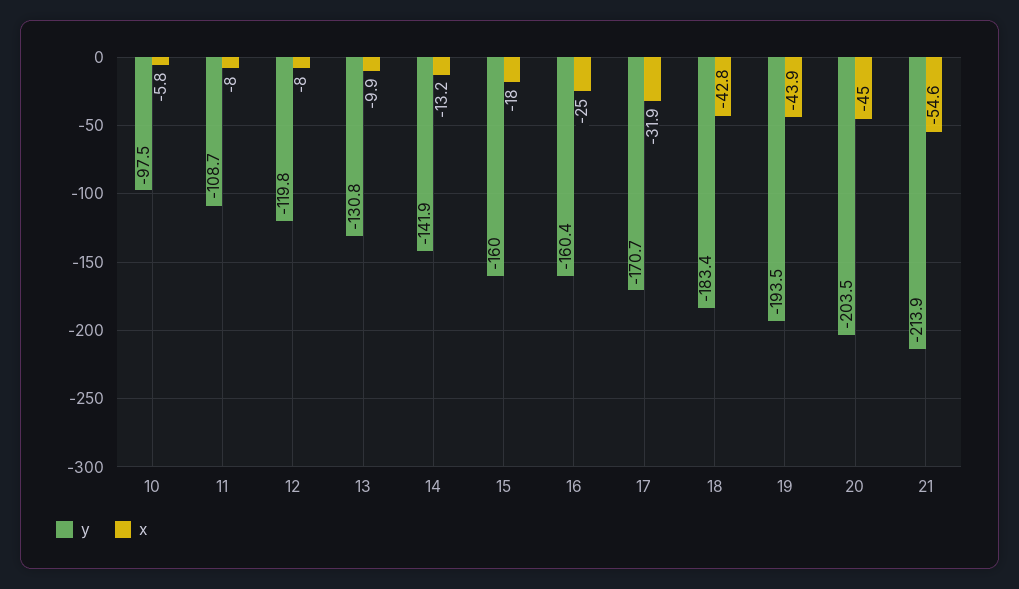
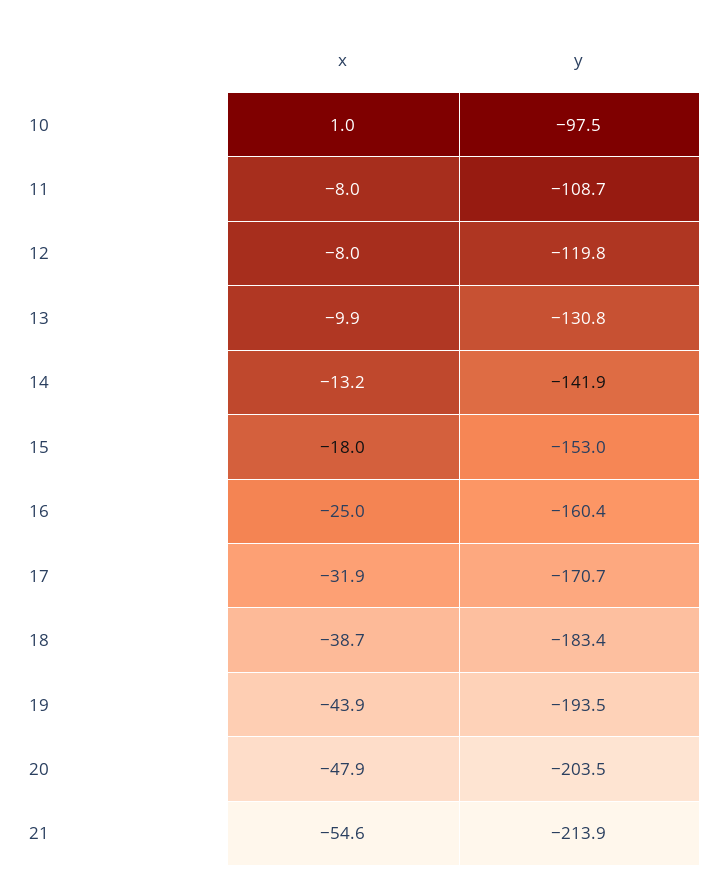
x, 10: -5.8 -> 1
y, 15: -160 -> -153
x, 18: -42.8 -> -38.7
x, 20: -45 -> -47.9

